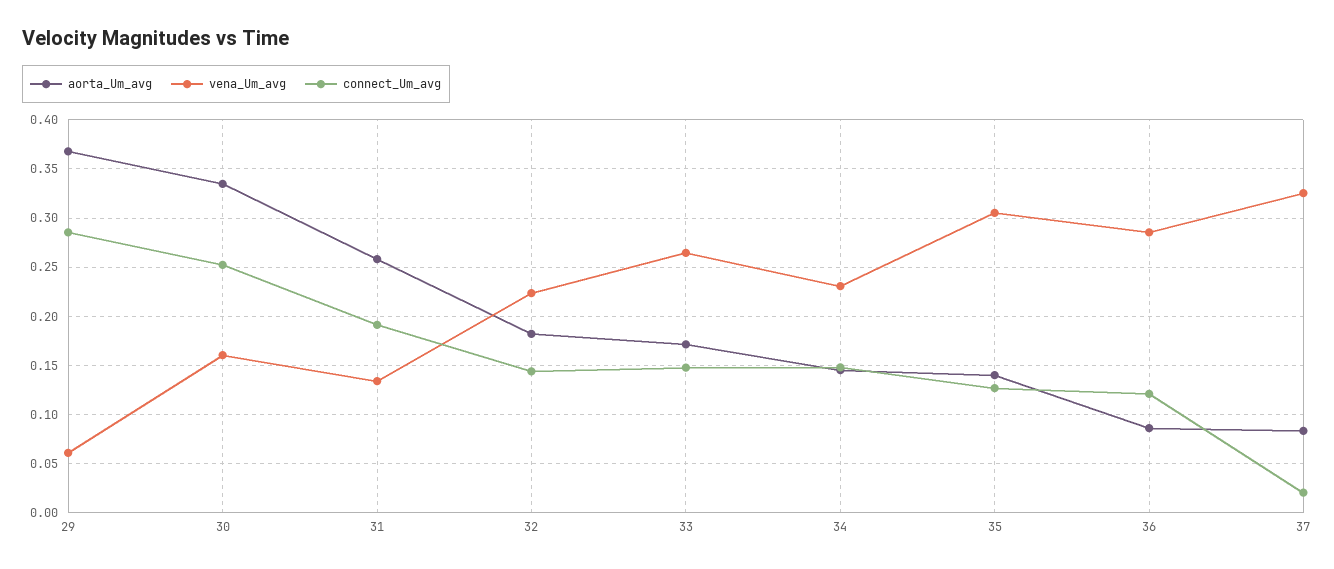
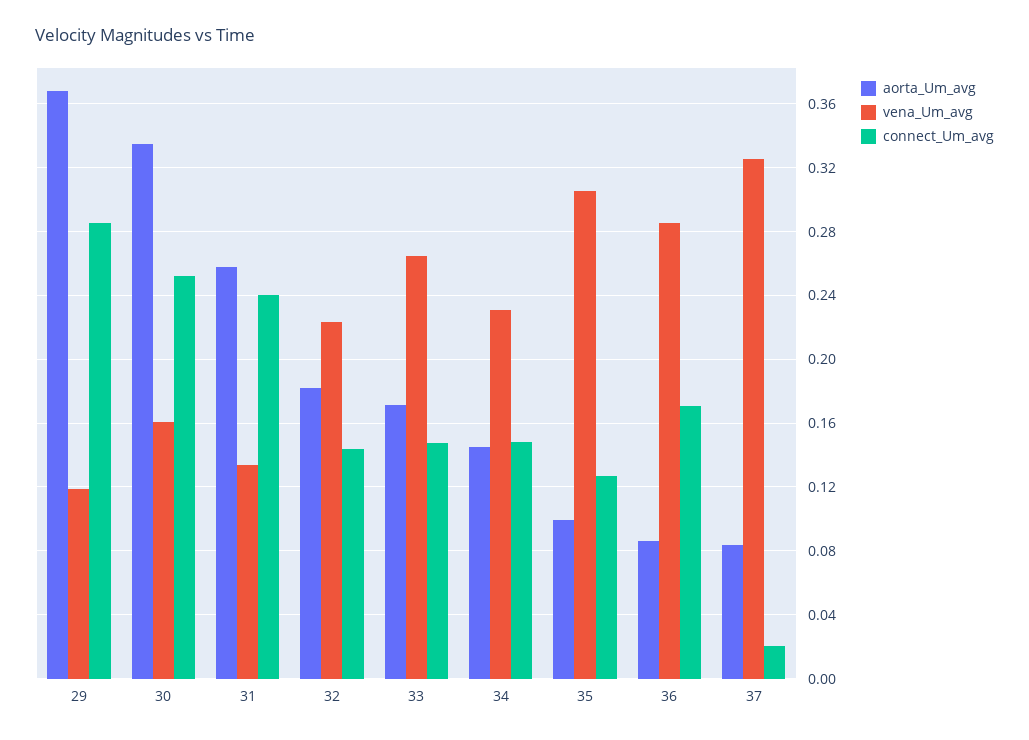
vena_Um_avg, 29: 0.06 -> 0.12
connect_Um_avg, 31: 0.19 -> 0.24
aorta_Um_avg, 35: 0.14 -> 0.1
connect_Um_avg, 36: 0.12 -> 0.17

